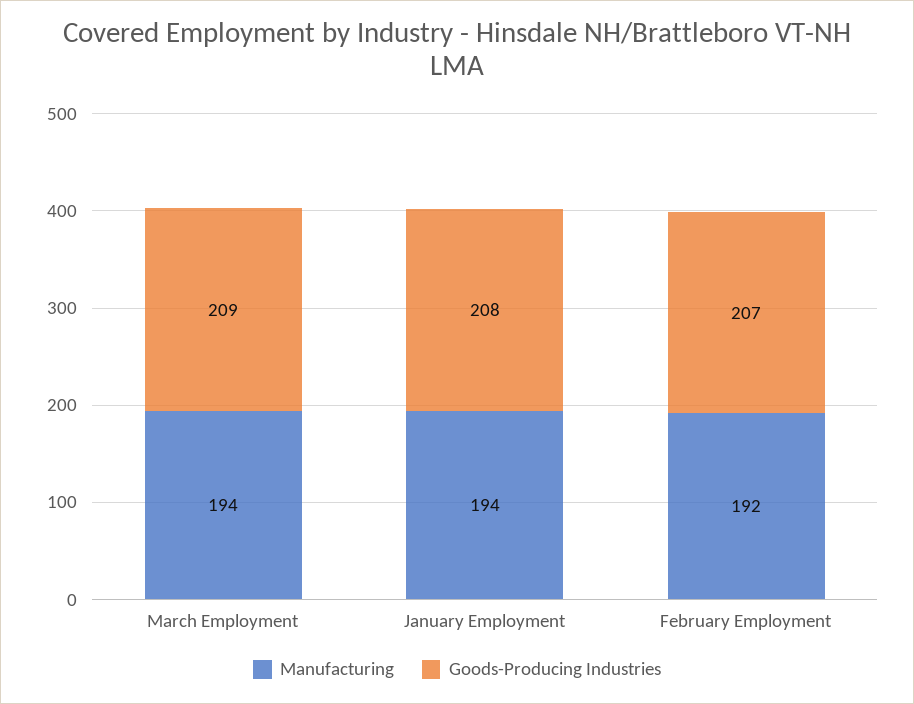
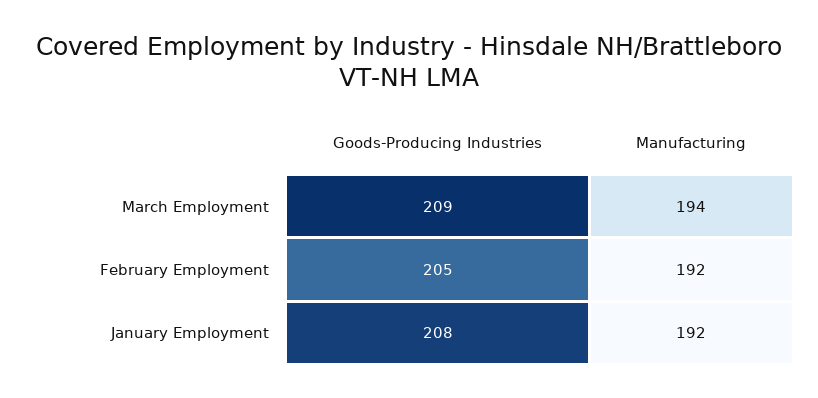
Manufacturing, January Employment: 194 -> 192
Goods-Producing Industries, February Employment: 207 -> 205

